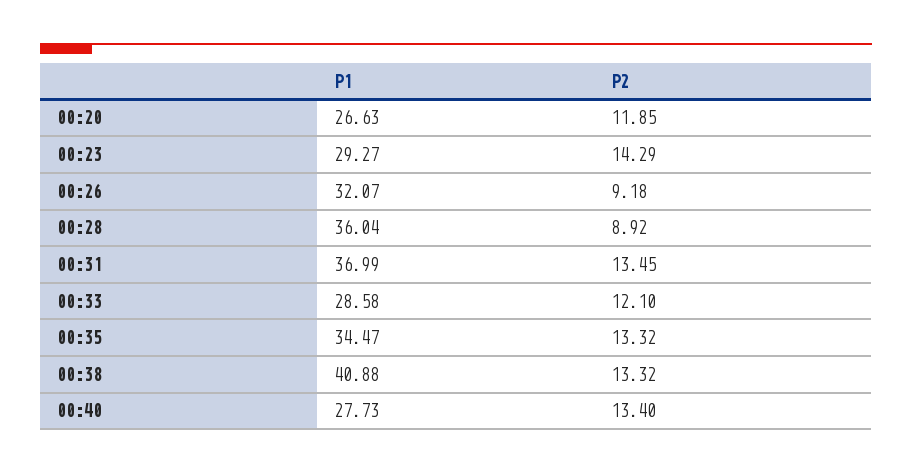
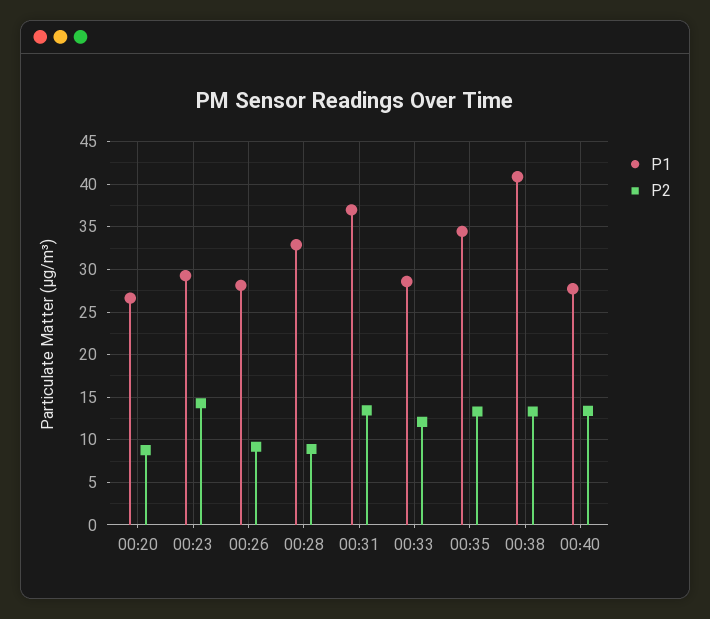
P2, 00:20: 11.85 -> 9
P1, 00:26: 32.07 -> 28
P1, 00:28: 36.04 -> 33

